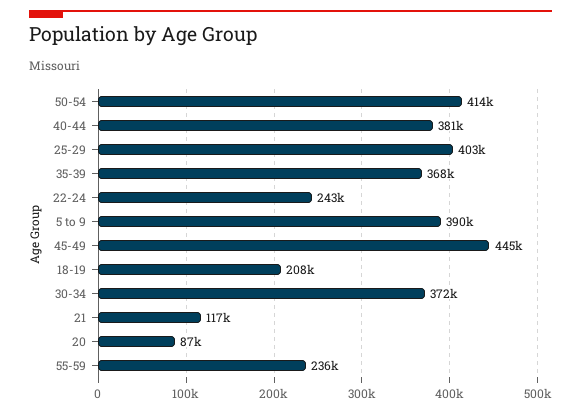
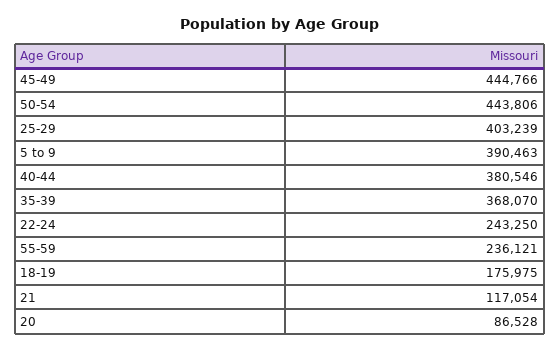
50-54: 414000 -> 443806
18-19: 208000 -> 175975
30-34: 372000 -> none

